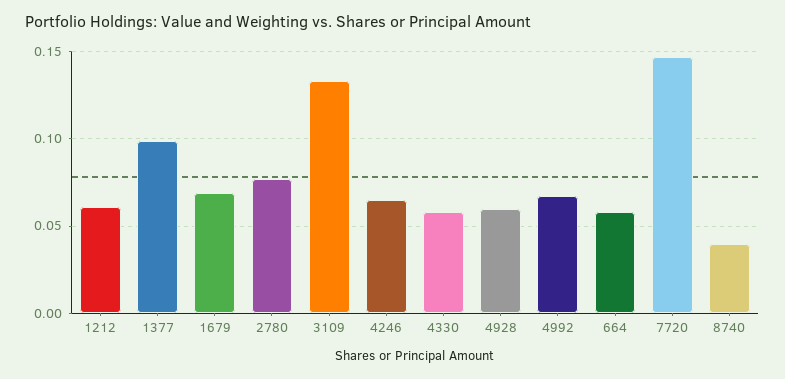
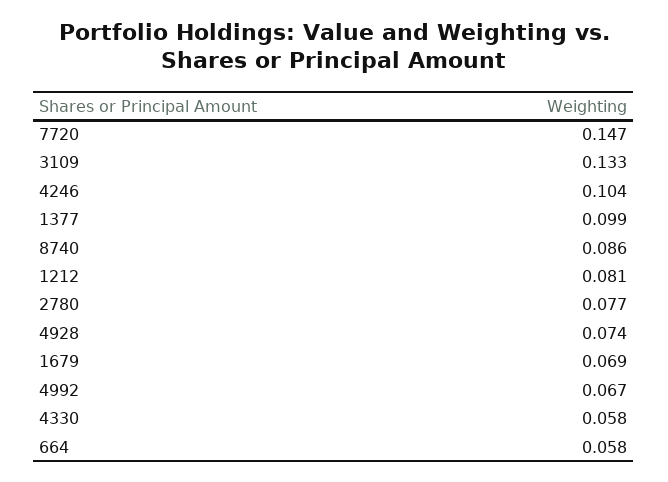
1212: 0.06 -> 0.081
4246: 0.065 -> 0.104
4928: 0.06 -> 0.074
8740: 0.04 -> 0.086

